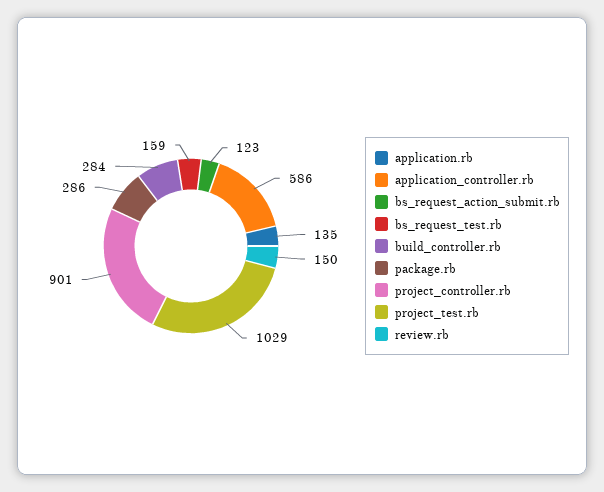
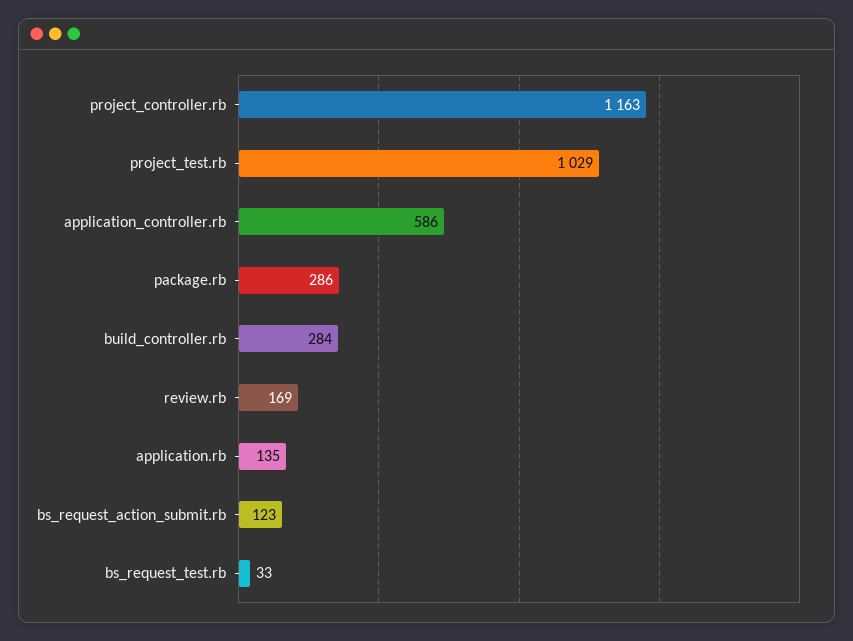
bs_request_test.rb: 159 -> 33
project_controller.rb: 901 -> 1163
review.rb: 150 -> 169

